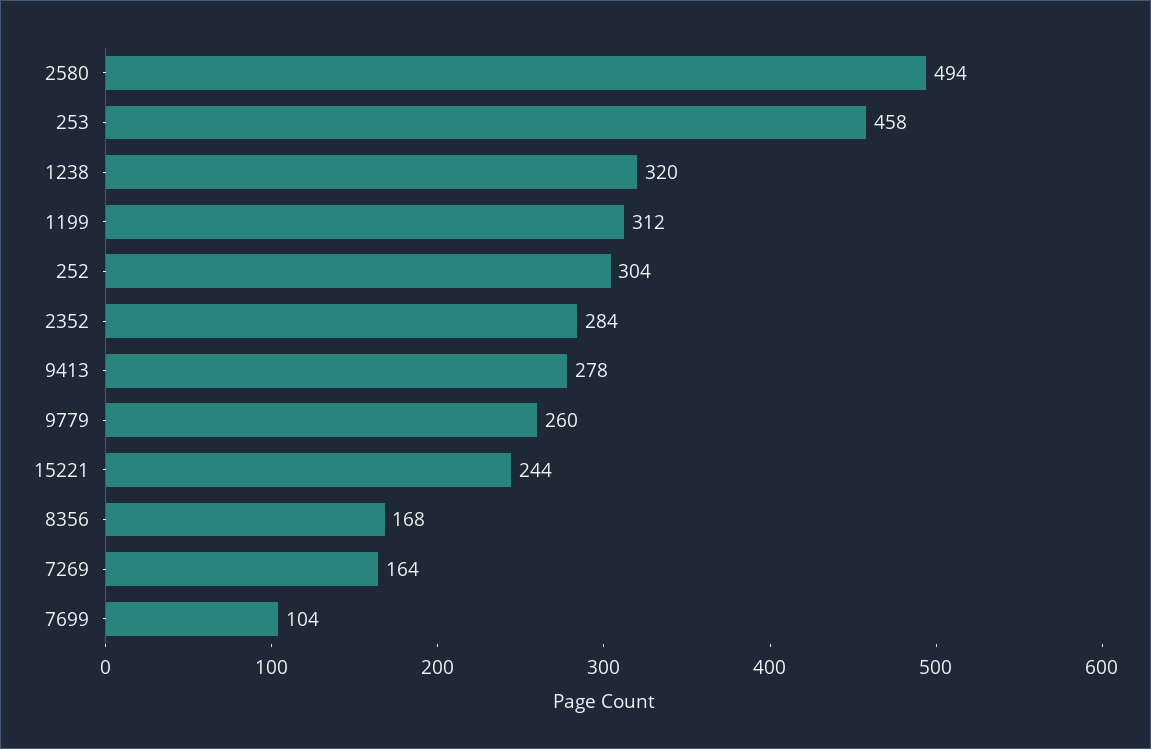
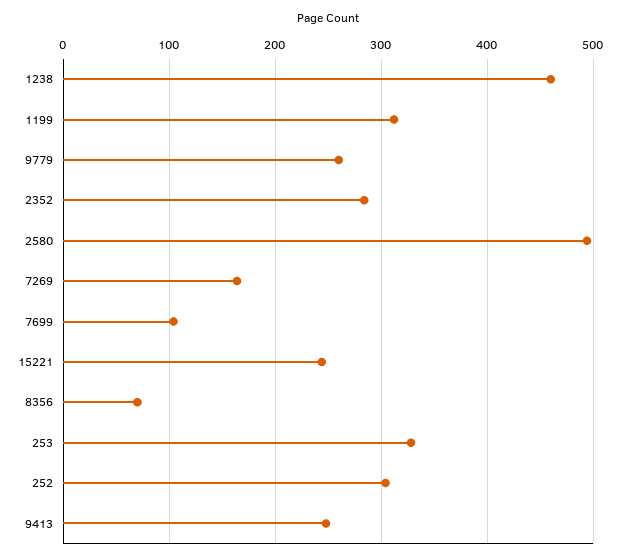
253: 458 -> 330
1238: 320 -> 460
9413: 278 -> 250
8356: 168 -> 70

